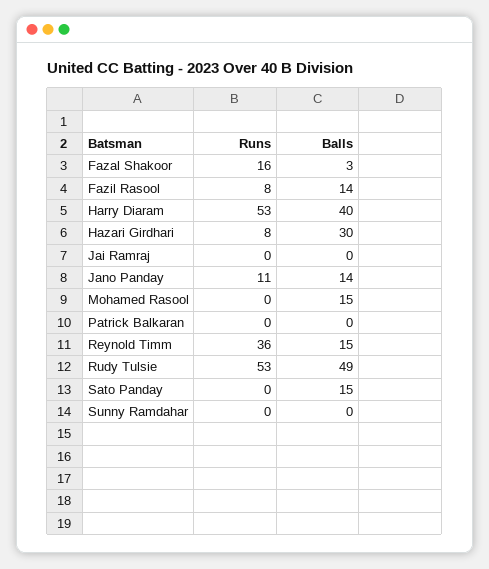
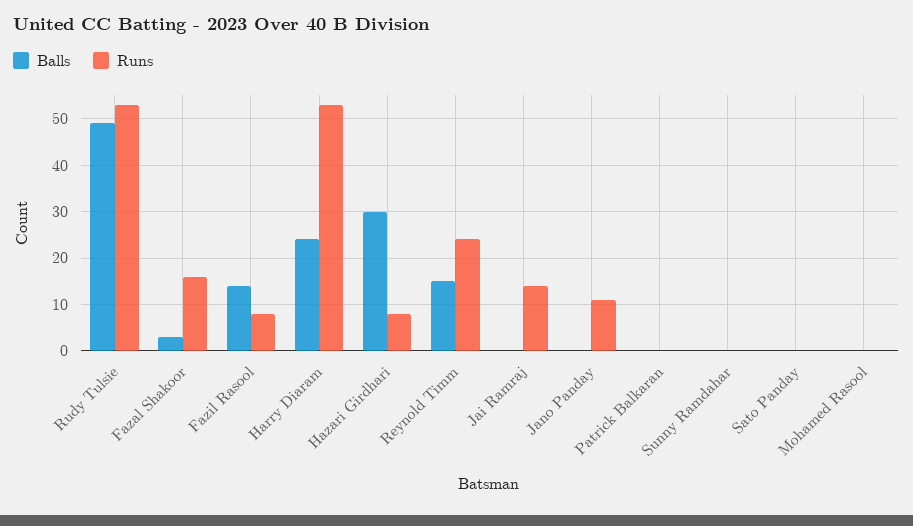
Balls, Harry Diaram: 40 -> 25
Runs, Jai Ramraj: 0 -> 15
Balls, Jano Panday: 14 -> 0
Balls, Mohamed Rasool: 15 -> 0
Runs, Reynold Timm: 36 -> 25
Balls, Sato Panday: 15 -> 0

